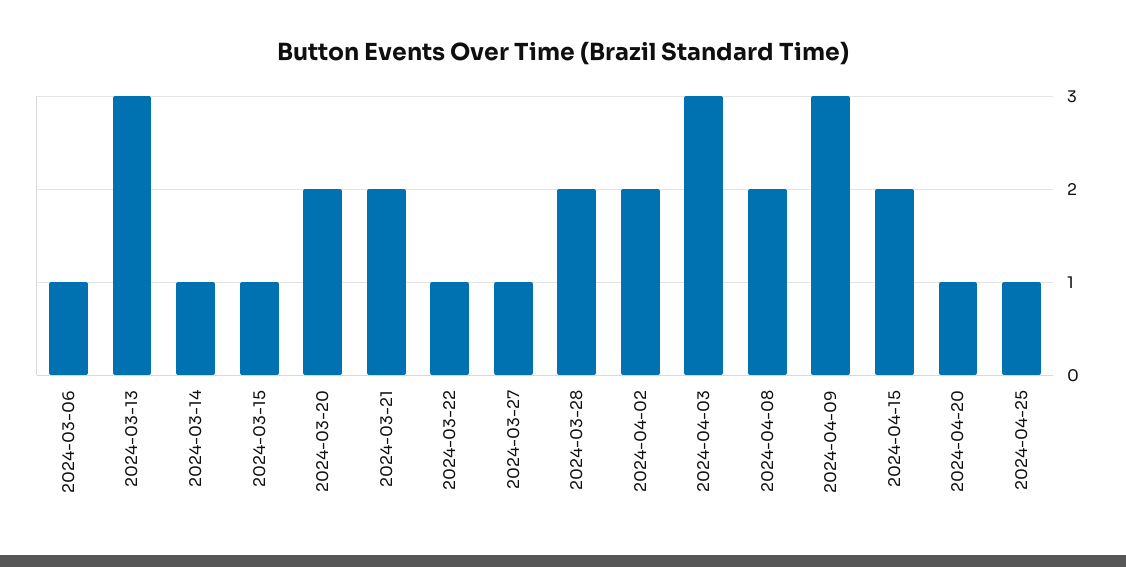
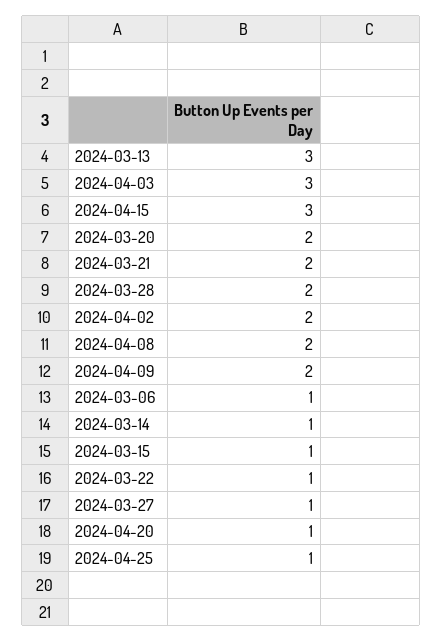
2024-04-09: 3 -> 2
2024-04-15: 2 -> 3

